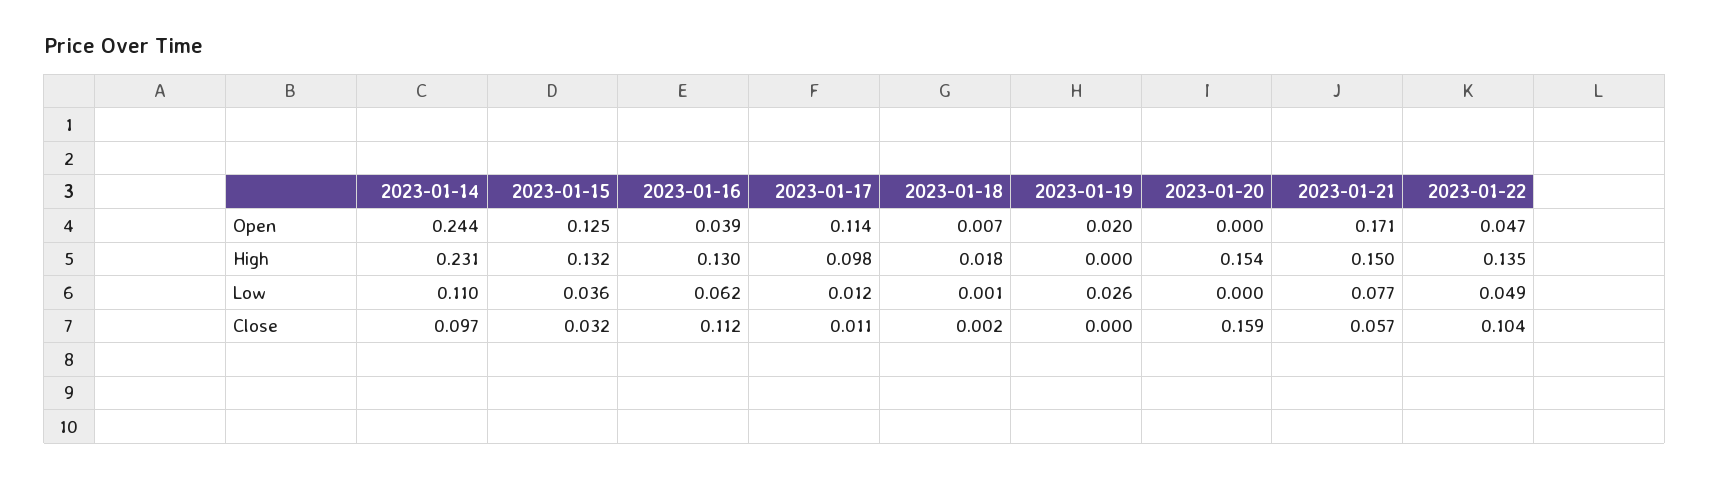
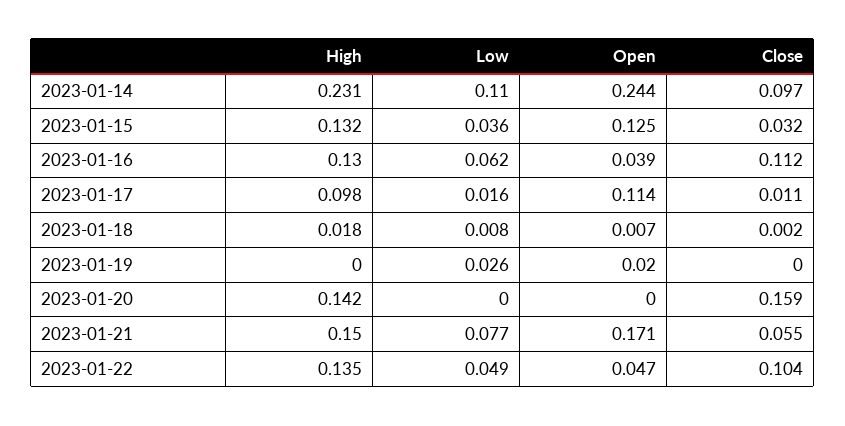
2023-01-20, High: 0.154 -> 0.142
2023-01-17, Low: 0.012 -> 0.016
2023-01-18, Low: 0.001 -> 0.008
2023-01-21, Close: 0.057 -> 0.055

